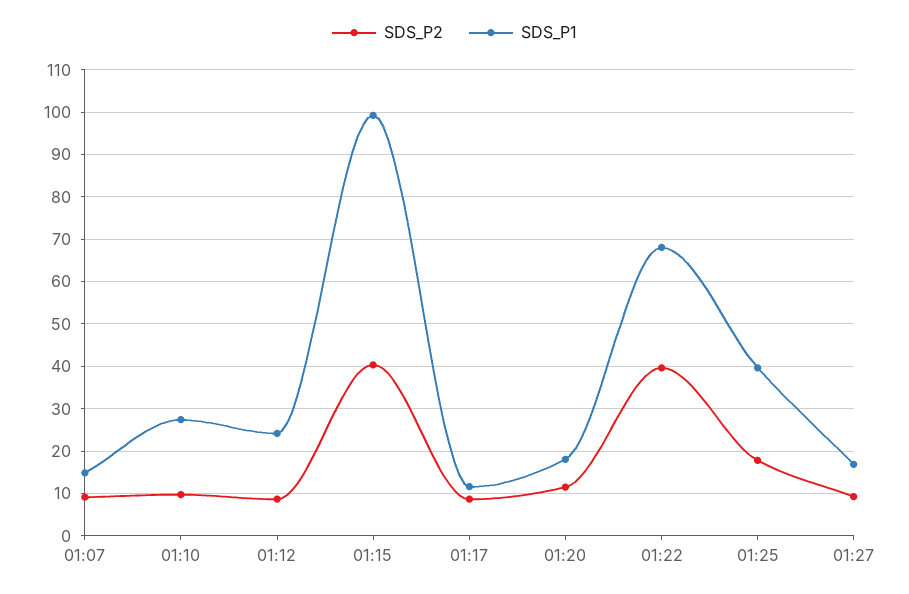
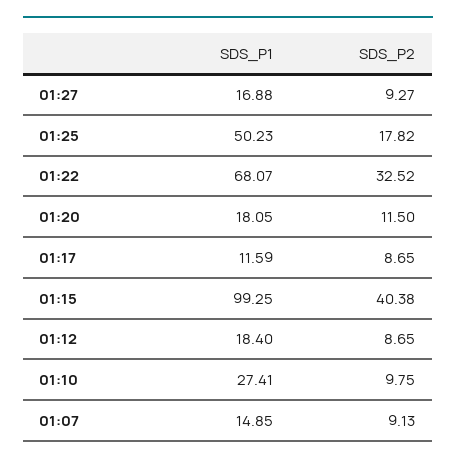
SDS_P1, 01:12: 24 -> 18.4
SDS_P2, 01:22: 40 -> 32.52
SDS_P1, 01:25: 40 -> 50.23

